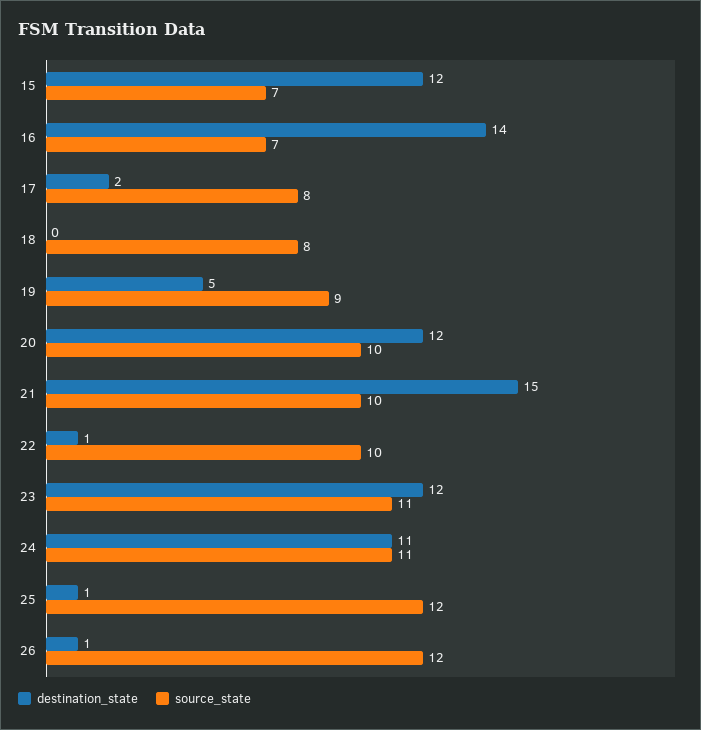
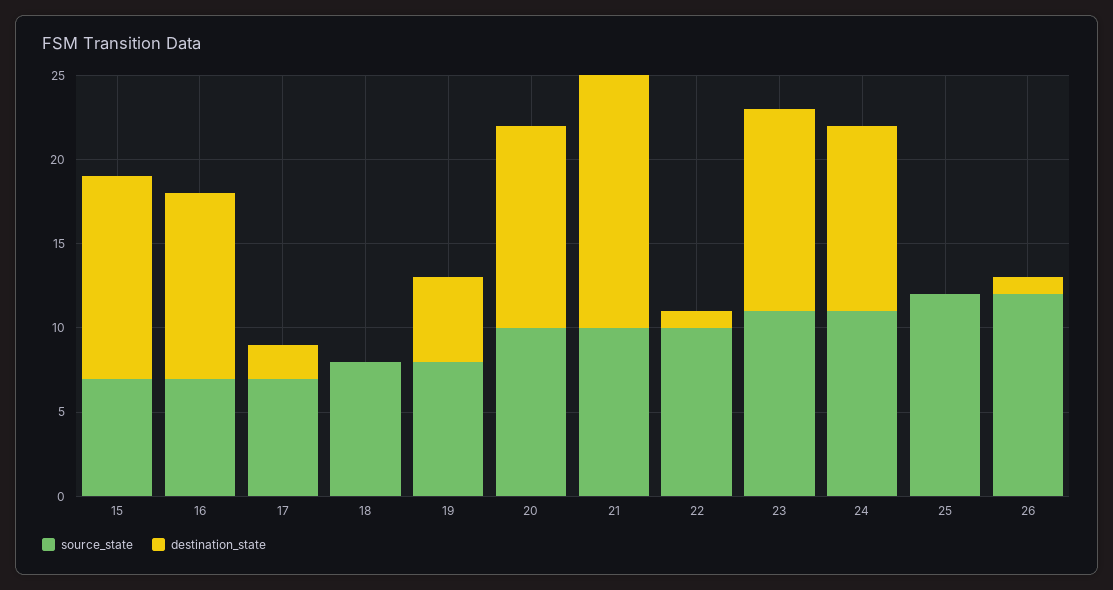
destination_state, 16: 14 -> 11
source_state, 17: 8 -> 7
source_state, 19: 9 -> 8
destination_state, 25: 1 -> 0

